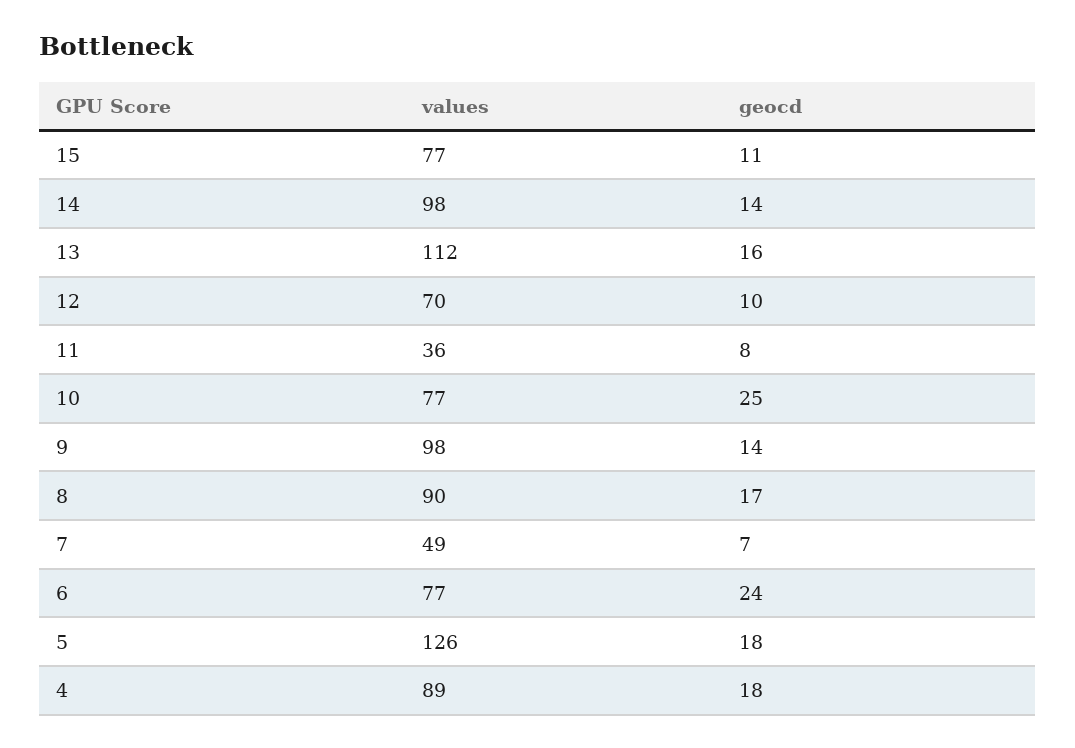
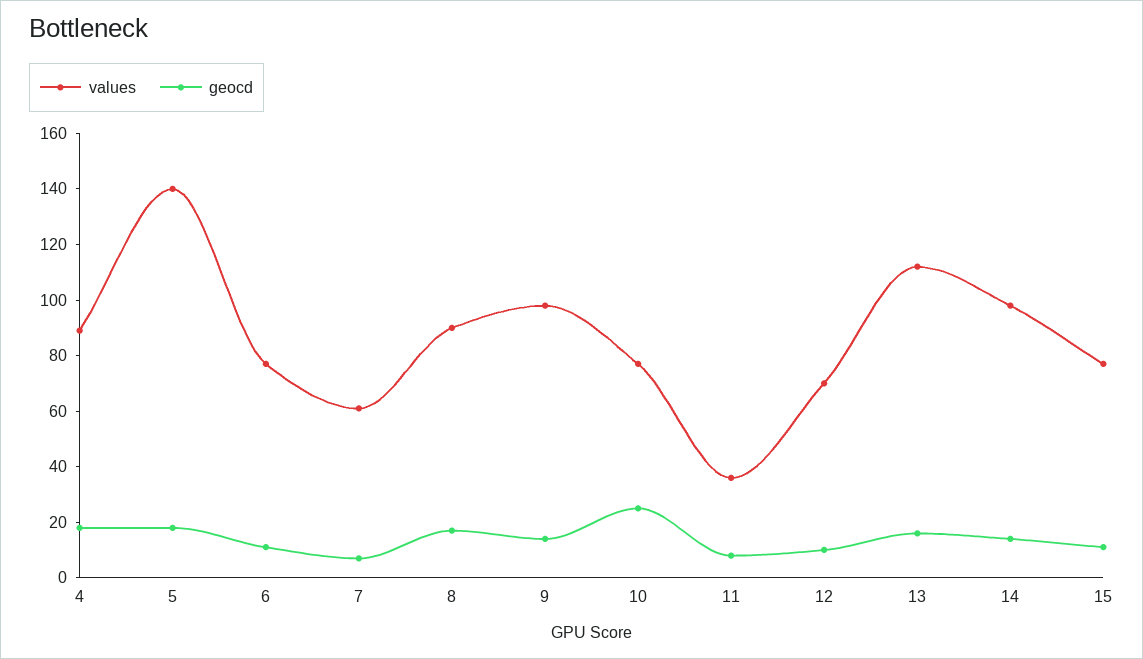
values, 7: 49 -> 60
geocd, 6: 24 -> 10
values, 5: 126 -> 140

